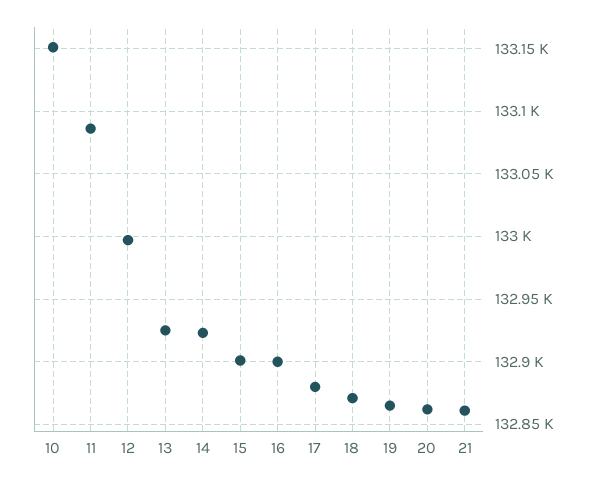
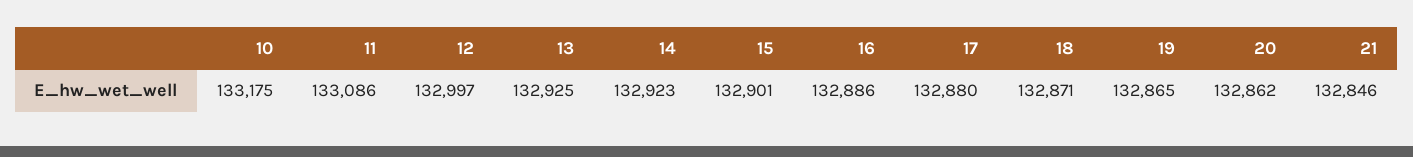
10: 133150 -> 133175
16: 132900 -> 132886
21: 132860 -> 132846

